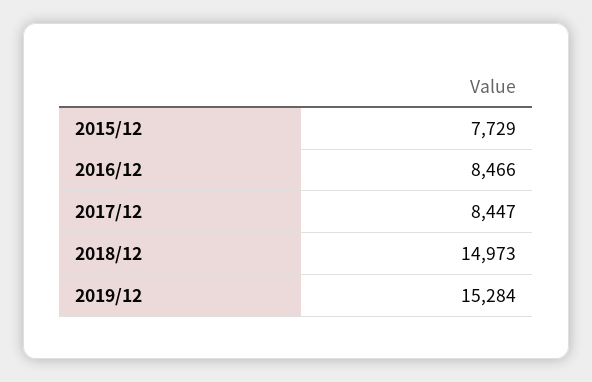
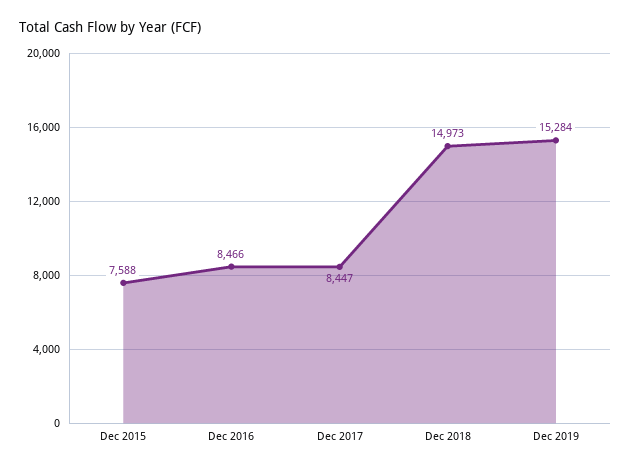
2015/12: 7729 -> 7588

